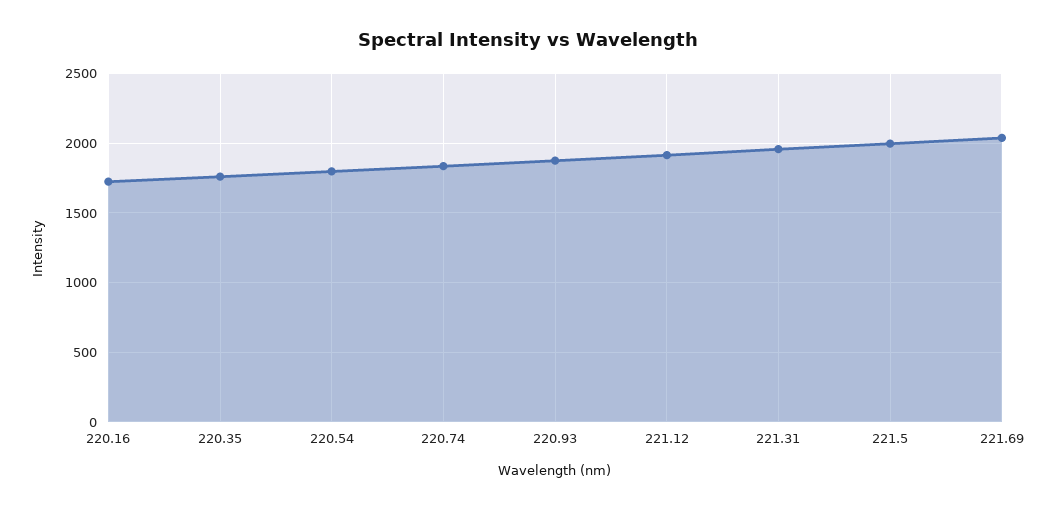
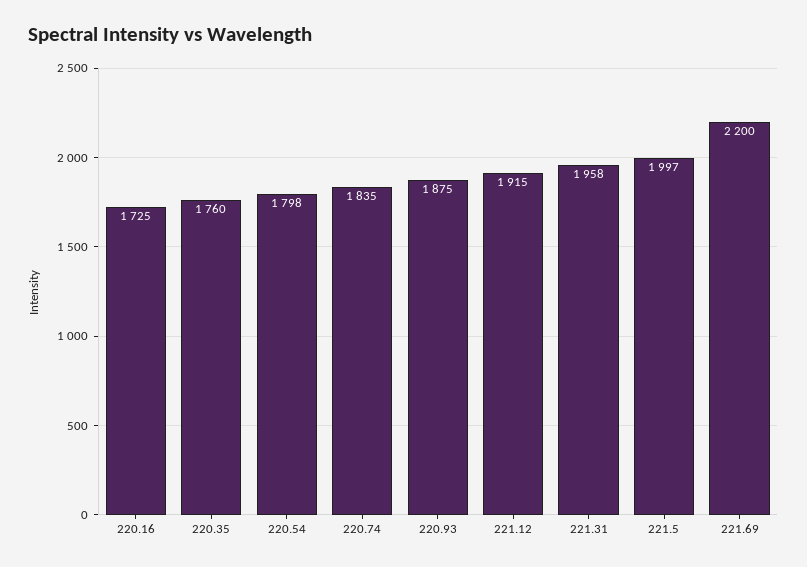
221.69: 2050 -> 2200

